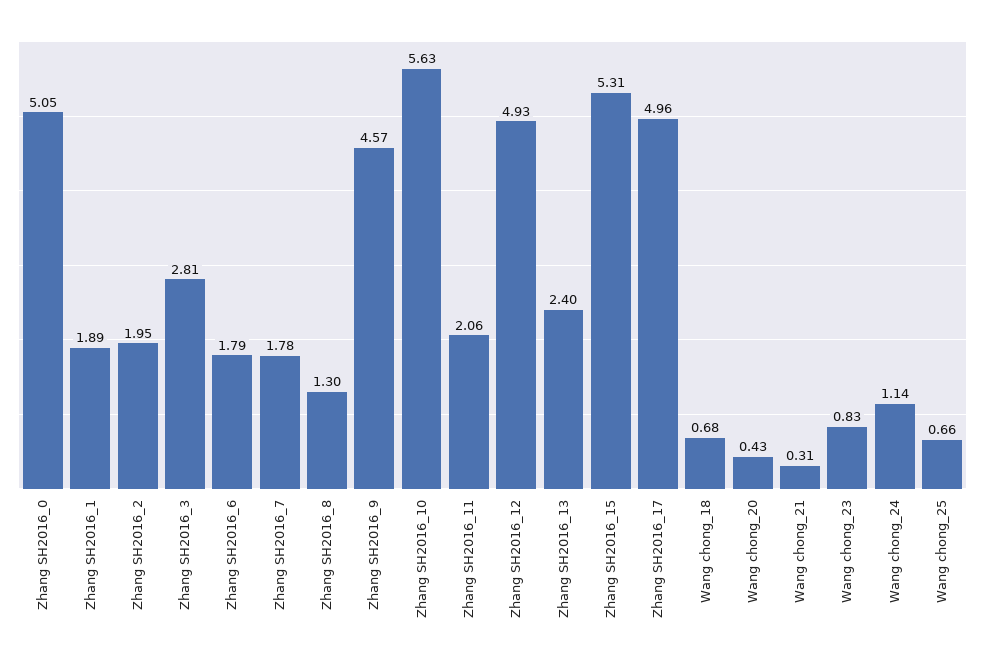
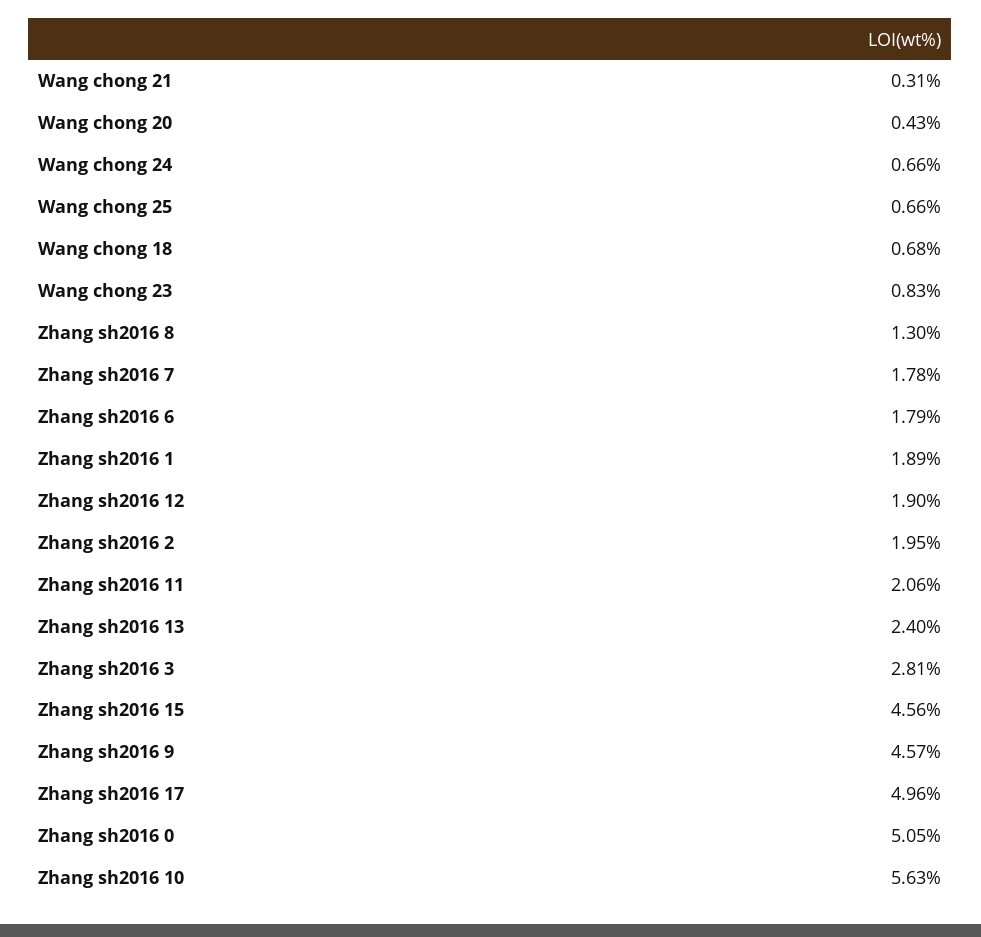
Zhang SH2016_12: 4.93 -> 1.9
Zhang SH2016_15: 5.31 -> 4.56
Wang chong_24: 1.14 -> 0.66

